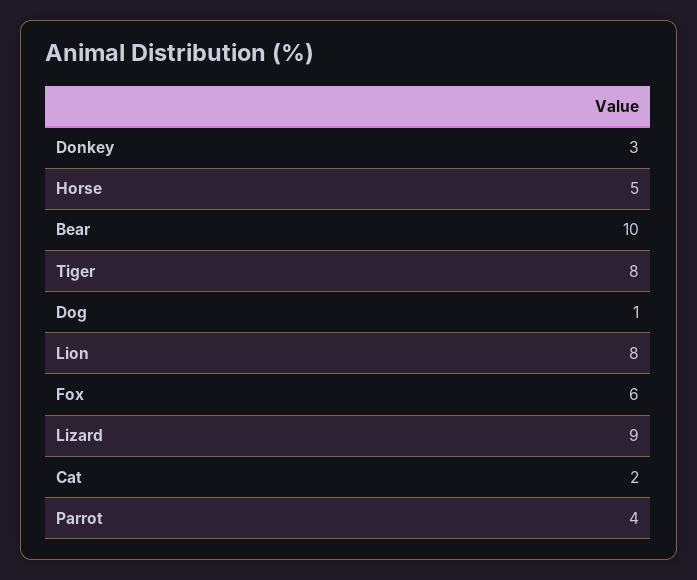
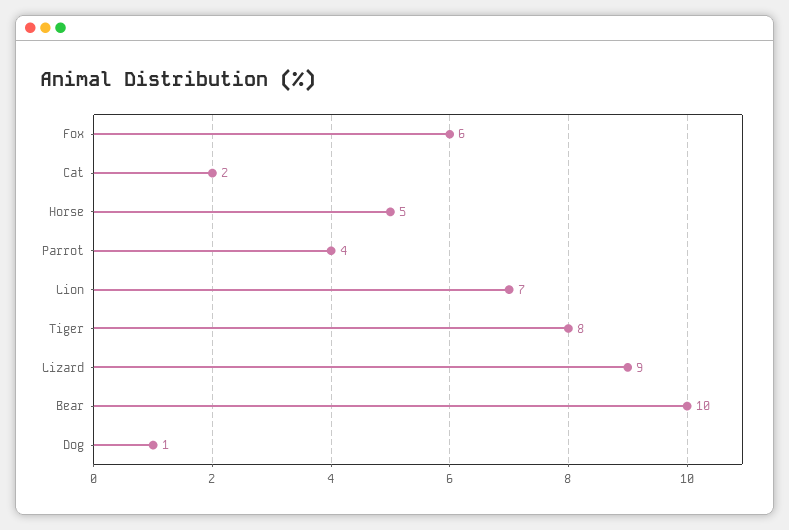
Donkey: 3 -> none
Lion: 8 -> 7

